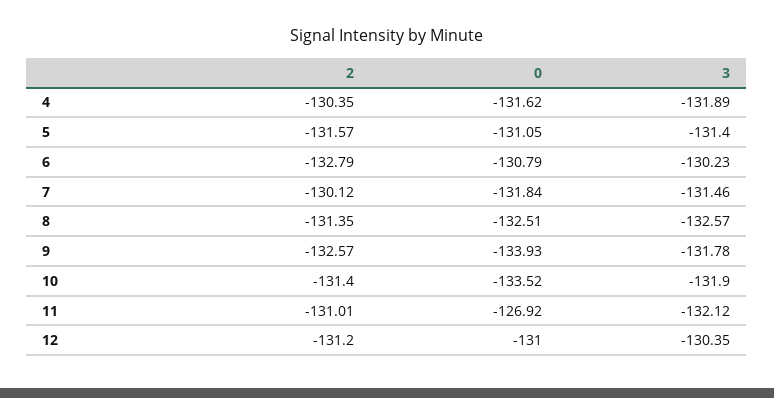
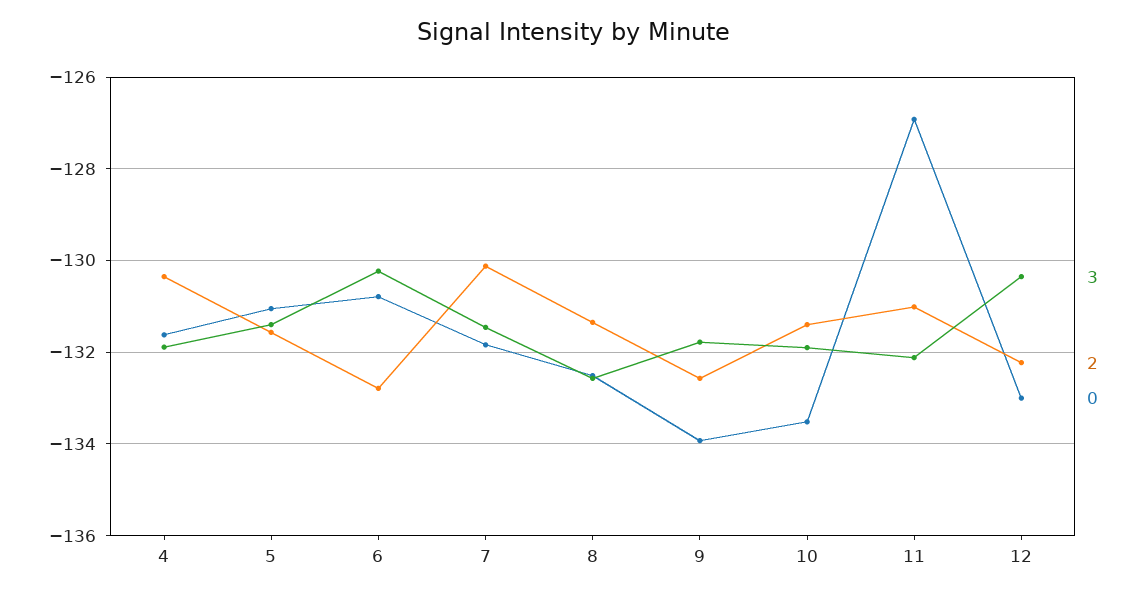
2, 12: -131.2 -> -132.2
0, 12: -131 -> -133

